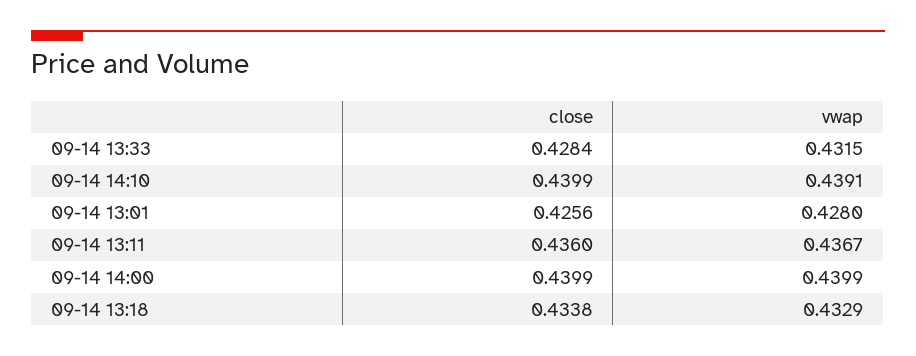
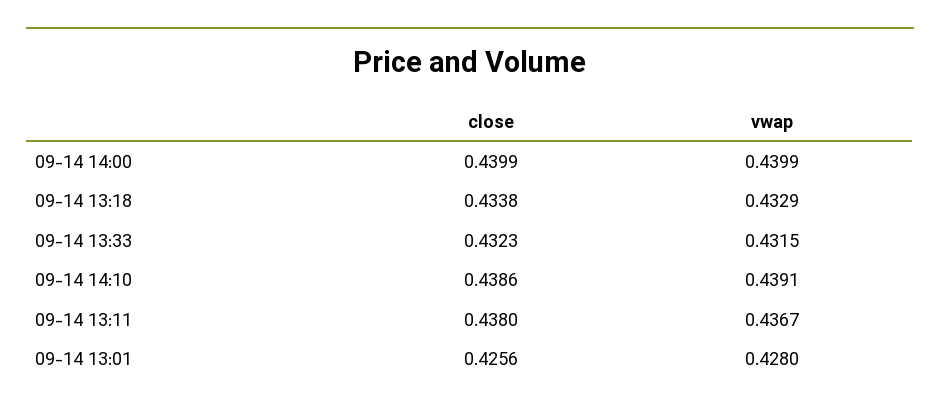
close, 09-14 13:33: 0.4284 -> 0.4323
close, 09-14 14:10: 0.4399 -> 0.4386
close, 09-14 13:11: 0.436 -> 0.438

